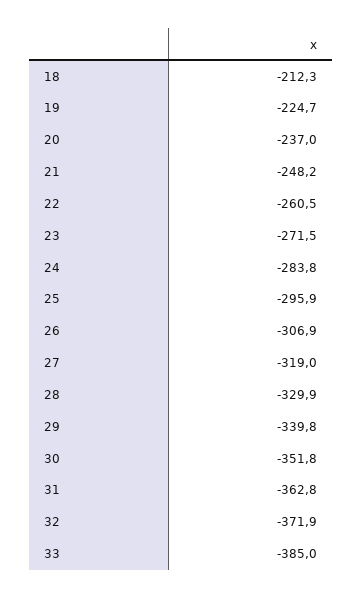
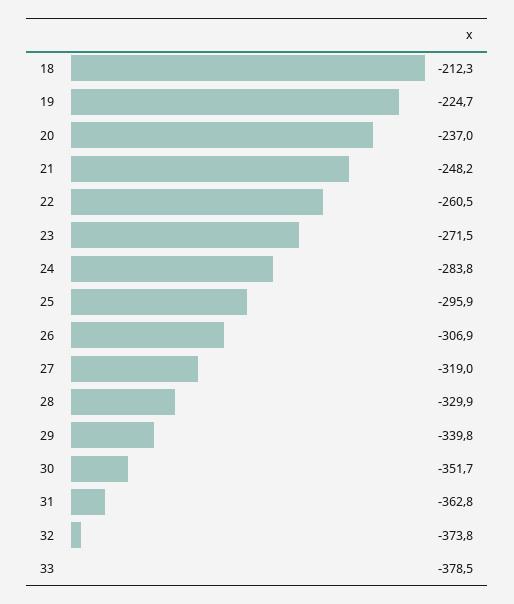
30: -351.8 -> -351.7
32: -371.9 -> -373.8
33: -385 -> -378.5

